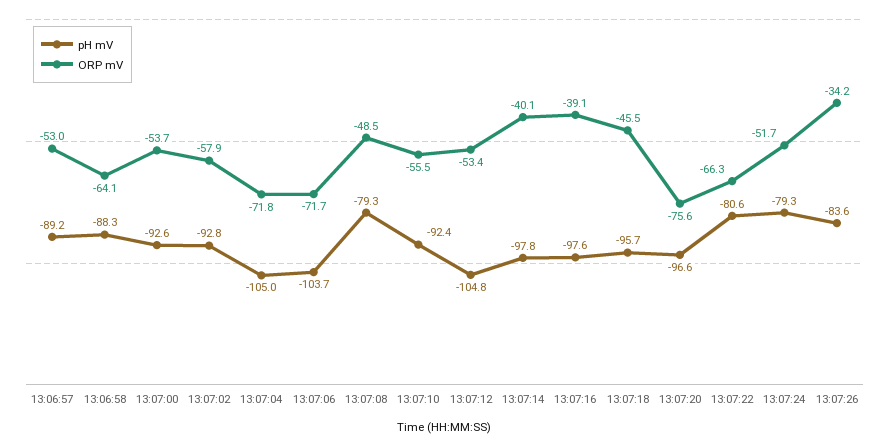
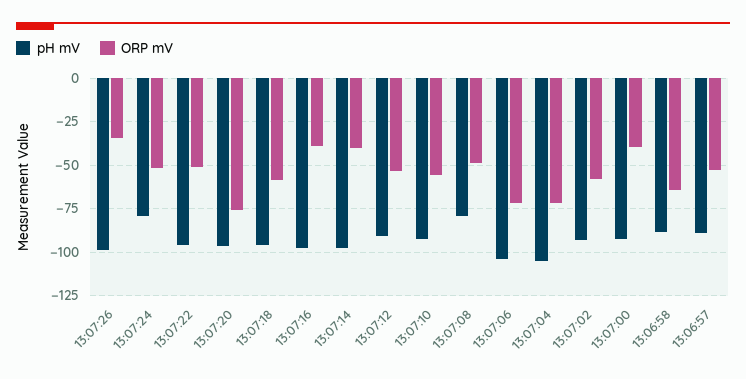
ORP mV, 13:07:00: -53.7 -> -40
pH mV, 13:07:12: -104.8 -> -90
ORP mV, 13:07:18: -45.5 -> -60
pH mV, 13:07:22: -80.6 -> -95
ORP mV, 13:07:22: -66.3 -> -50
pH mV, 13:07:26: -83.6 -> -100

